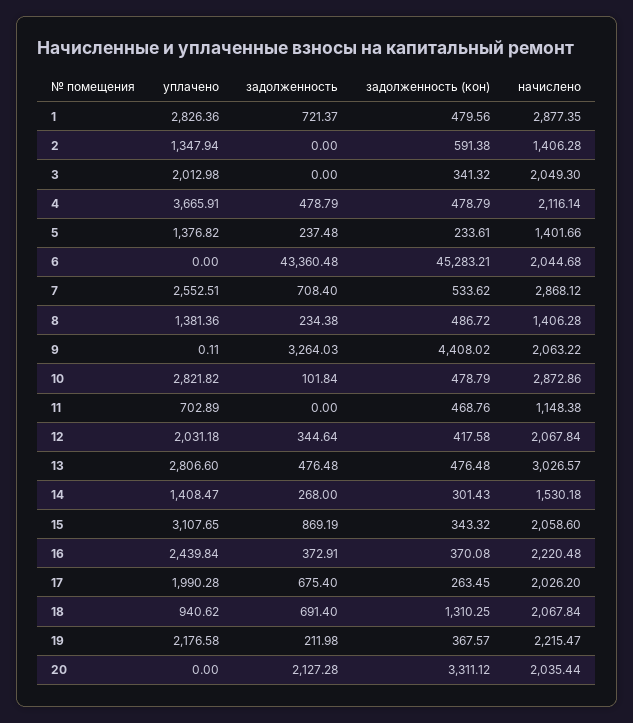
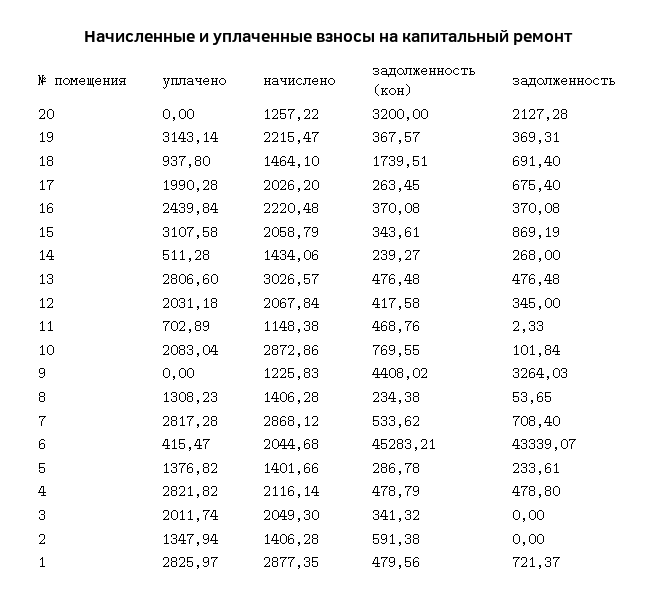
уплачено, 1: 2826.36 -> 2825.97
уплачено, 3: 2012.98 -> 2011.74
уплачено, 4: 3665.91 -> 2821.82
задолженность, 4: 478.79 -> 478.8
задолженность, 5: 237.48 -> 233.61
задолженность (кон), 5: 233.61 -> 286.78
уплачено, 6: 0 -> 415.47
задолженность, 6: 43360.48 -> 43339.07
уплачено, 7: 2552.51 -> 2817.28
уплачено, 8: 1381.36 -> 1308.23
задолженность, 8: 234.38 -> 53.65
задолженность (кон), 8: 486.72 -> 234.38
уплачено, 9: 0.11 -> 0
начислено, 9: 2063.22 -> 1225.83
уплачено, 10: 2821.82 -> 2083.04
задолженность (кон), 10: 478.79 -> 769.55
задолженность, 11: 0 -> 2.33
задолженность, 12: 344.64 -> 345
уплачено, 14: 1408.47 -> 511.28
задолженность (кон), 14: 301.43 -> 239.27
начислено, 14: 1530.18 -> 1434.06
уплачено, 15: 3107.65 -> 3107.58
задолженность (кон), 15: 343.32 -> 343.61
начислено, 15: 2058.6 -> 2058.79
задолженность, 16: 372.91 -> 370.08
уплачено, 18: 940.62 -> 937.8
задолженность (кон), 18: 1310.25 -> 1739.51
начислено, 18: 2067.84 -> 1464.1
уплачено, 19: 2176.58 -> 3143.14
задолженность, 19: 211.98 -> 369.31
задолженность (кон), 20: 3311.12 -> 3200
начислено, 20: 2035.44 -> 1257.22

